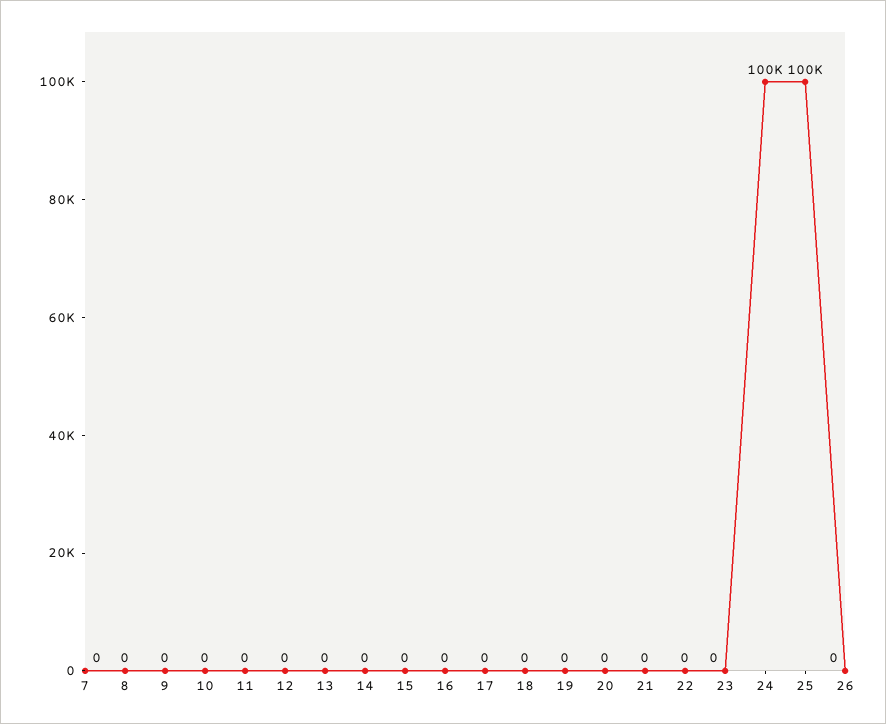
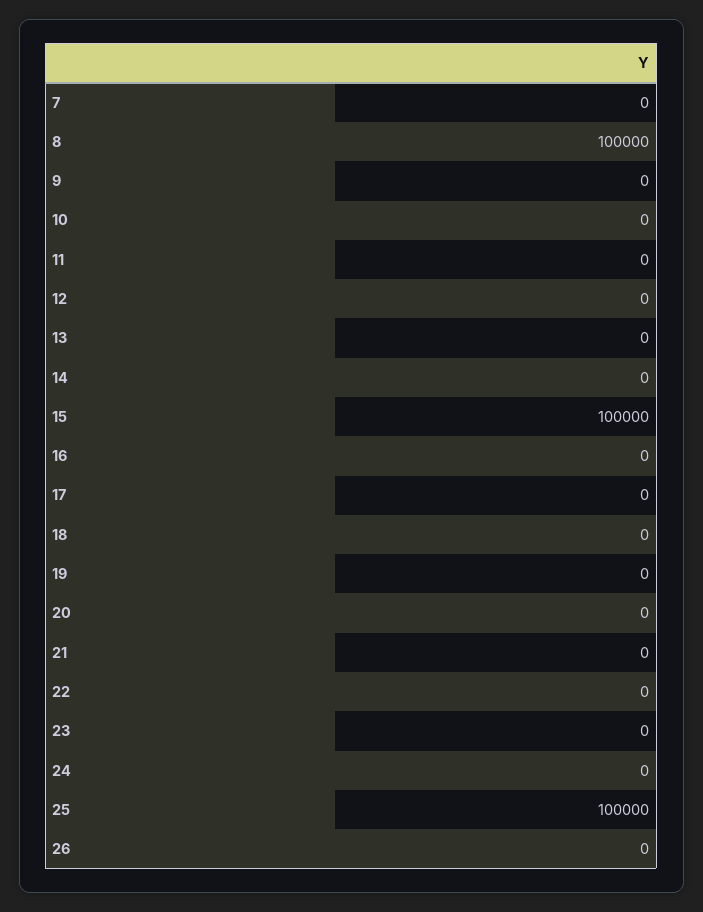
8: 0 -> 100000
15: 0 -> 100000
24: 100000 -> 0

